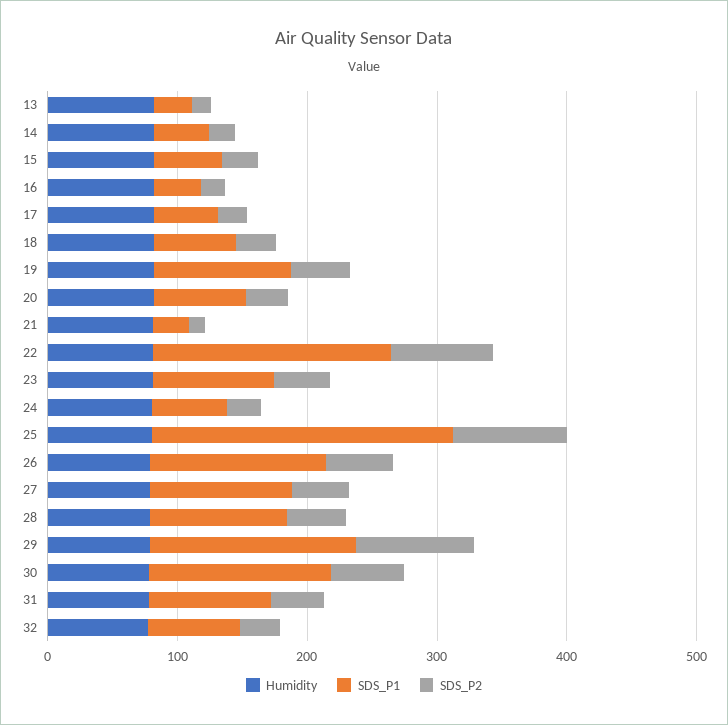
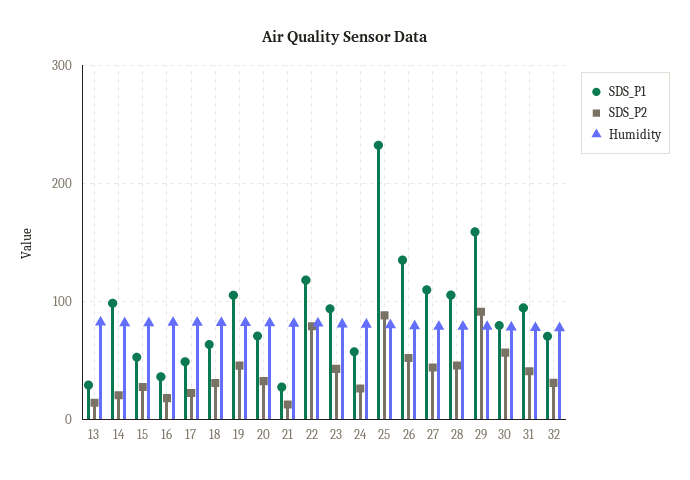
SDS_P1, 14: 40 -> 100
SDS_P1, 22: 180 -> 120
SDS_P1, 30: 140 -> 80

